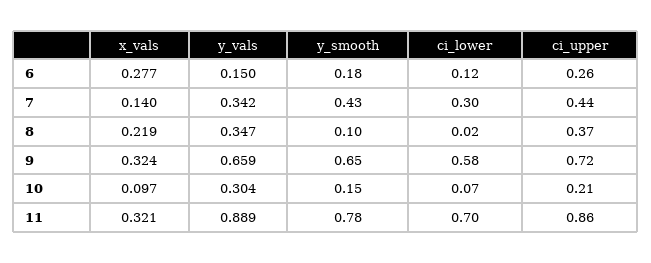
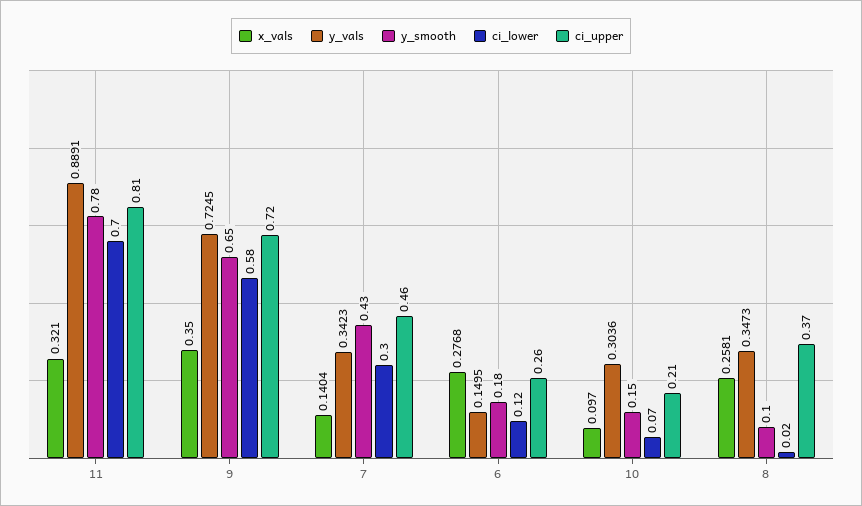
ci_upper, 7: 0.44 -> 0.46
x_vals, 8: 0.219 -> 0.2581
x_vals, 9: 0.324 -> 0.35
y_vals, 9: 0.659 -> 0.7245
ci_upper, 11: 0.86 -> 0.81

